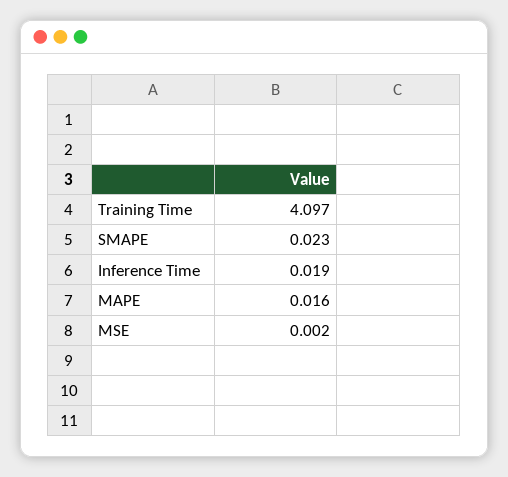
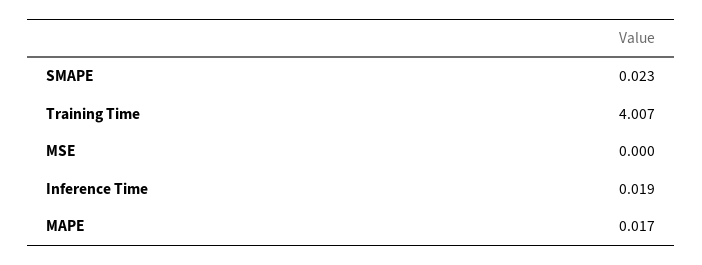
Training Time: 4.097 -> 4.007
MAPE: 0.016 -> 0.017
MSE: 0.002 -> 0

